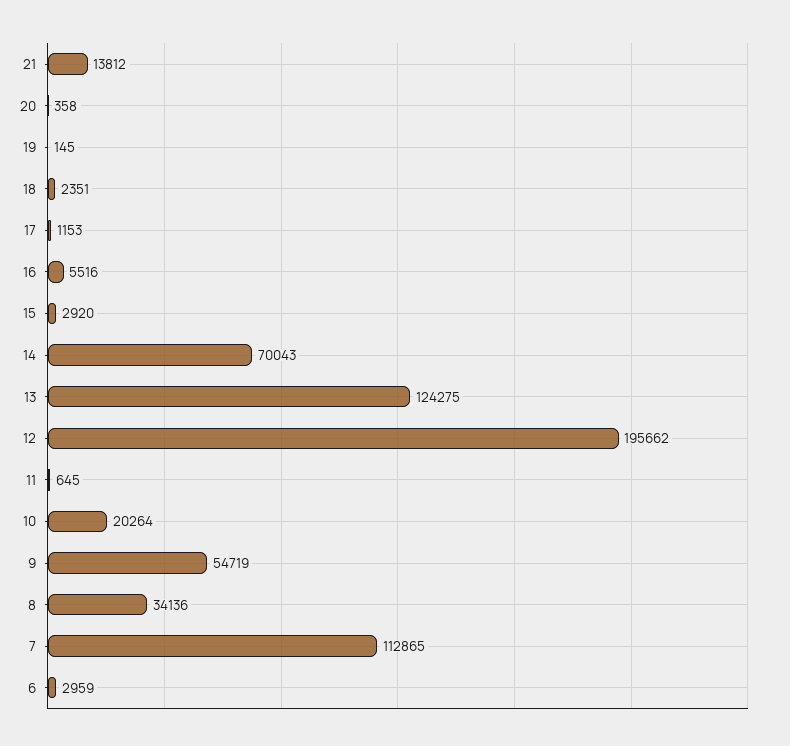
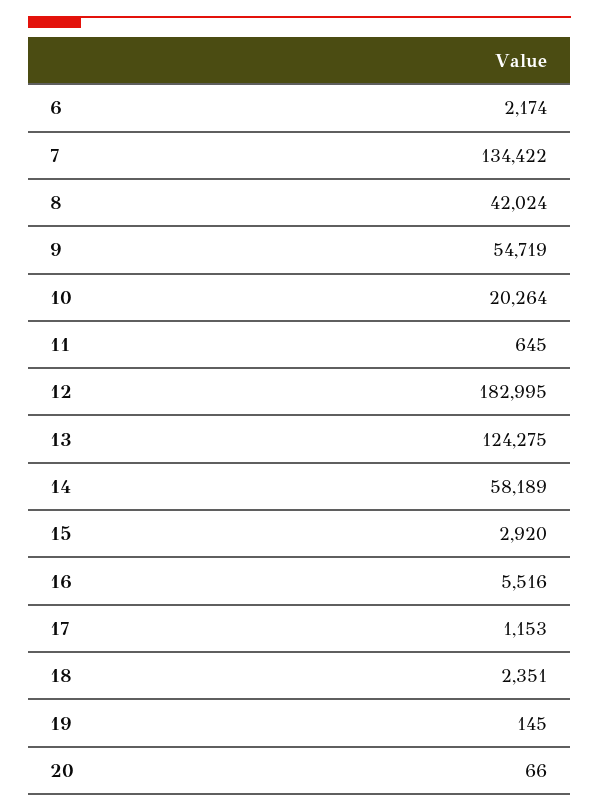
21: 13812 -> none
20: 358 -> 66
14: 70043 -> 58189
12: 195662 -> 182995
8: 34136 -> 42024
7: 112865 -> 134422
6: 2959 -> 2174

